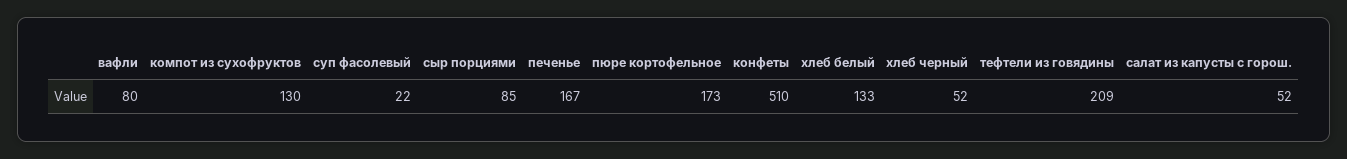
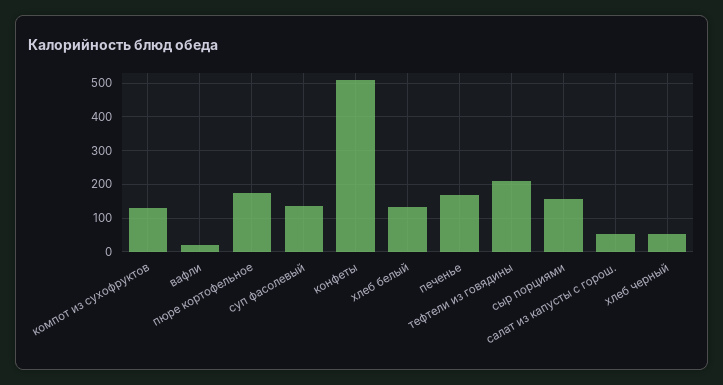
вафли: 80 -> 20
суп фасолевый: 22 -> 140
сыр порциями: 85 -> 160

